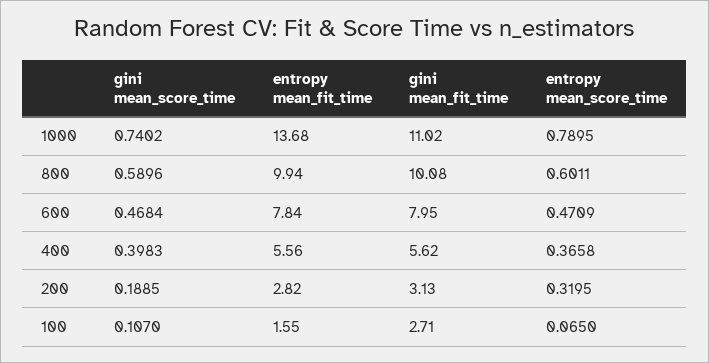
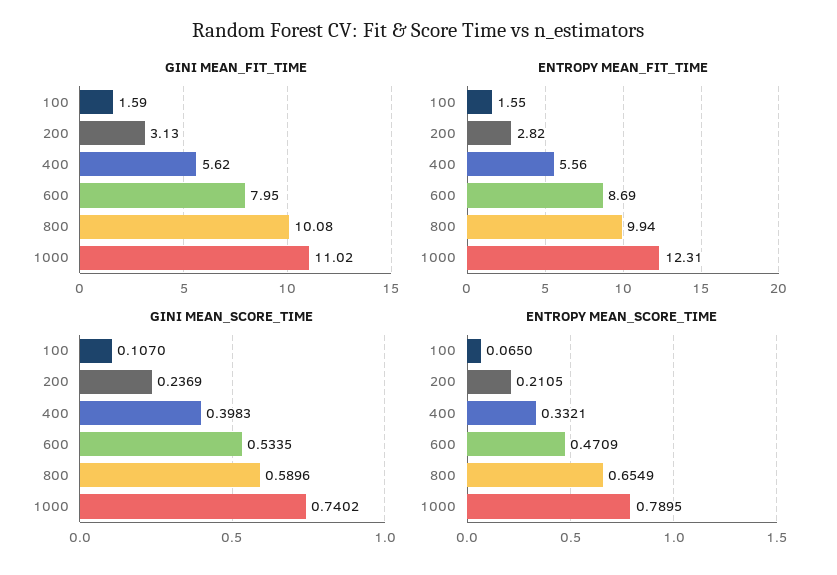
entropy mean_fit_time, 1000: 13.68 -> 12.31
entropy mean_score_time, 800: 0.6011 -> 0.6549
gini mean_score_time, 600: 0.4684 -> 0.5335
entropy mean_fit_time, 600: 7.84 -> 8.69
entropy mean_score_time, 400: 0.3658 -> 0.3321
gini mean_score_time, 200: 0.1885 -> 0.2369
entropy mean_score_time, 200: 0.3195 -> 0.2105
gini mean_fit_time, 100: 2.71 -> 1.59

